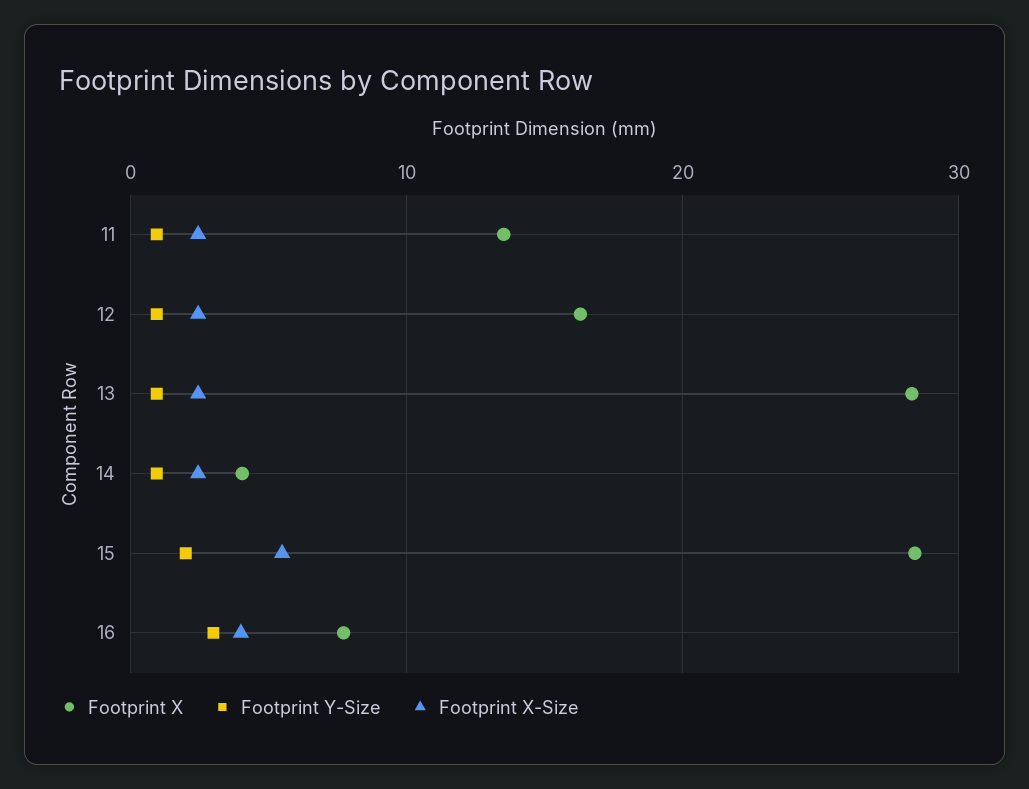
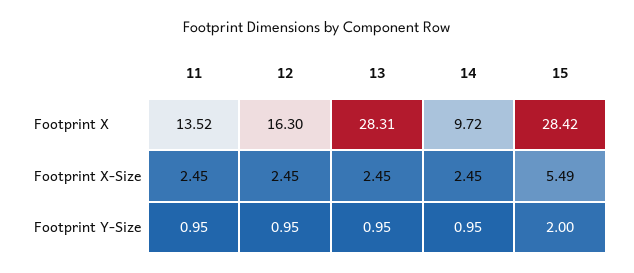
Footprint X, 14: 4 -> 9.72
Footprint X, 16: 8 -> none
Footprint Y-Size, 16: 3 -> none
Footprint X-Size, 16: 4 -> none

